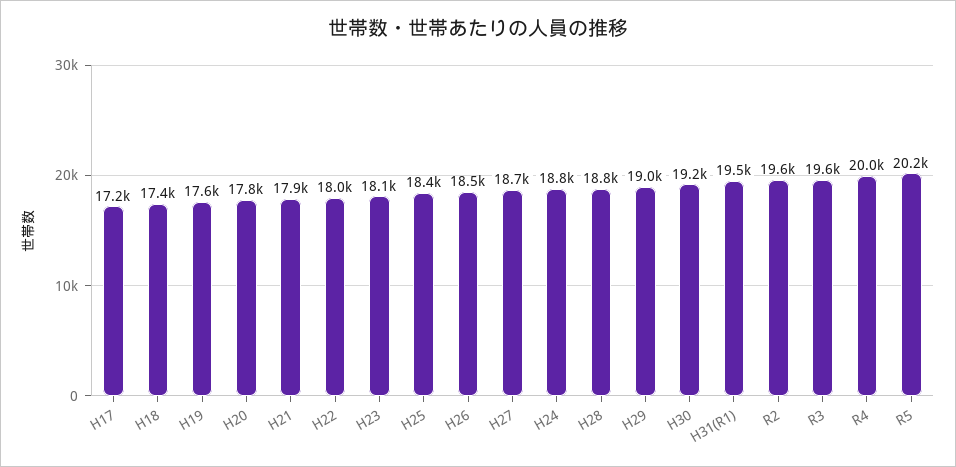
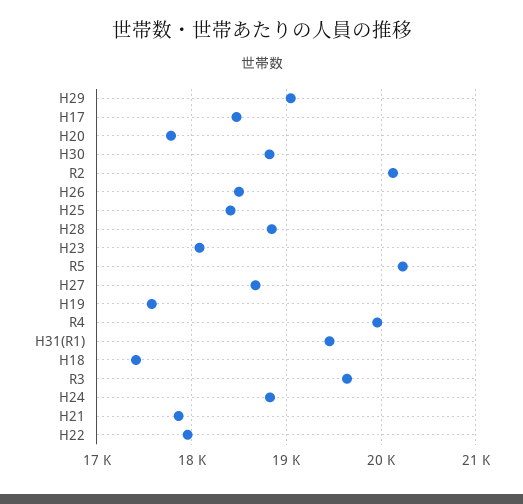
H17: 17200 -> 18500
H30: 19200 -> 18800
R2: 19600 -> 20100

